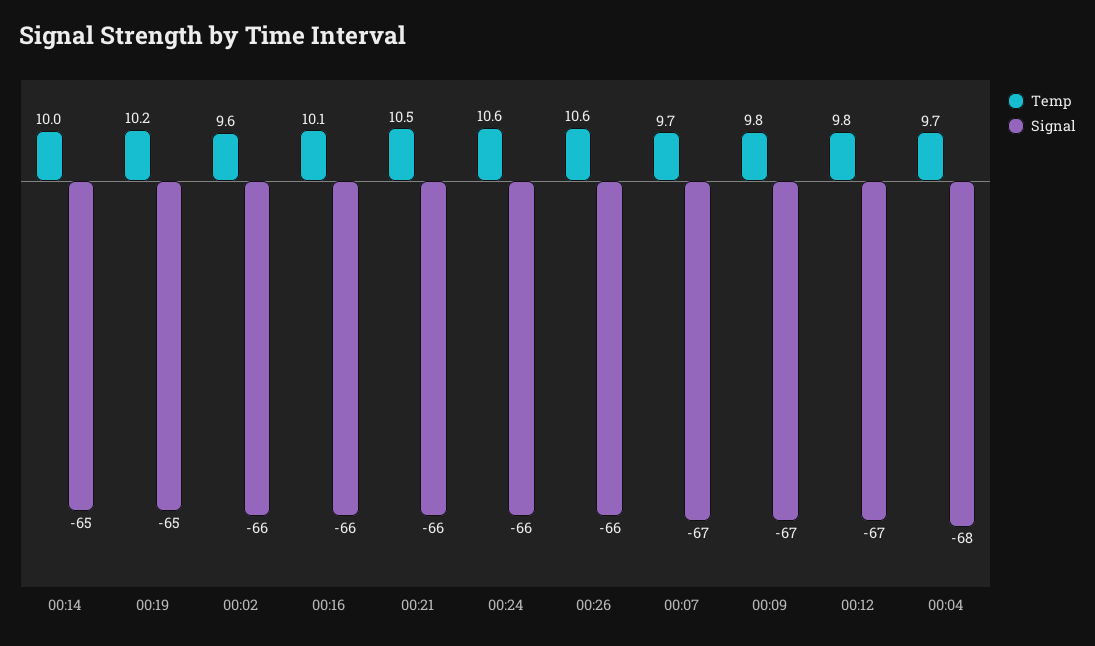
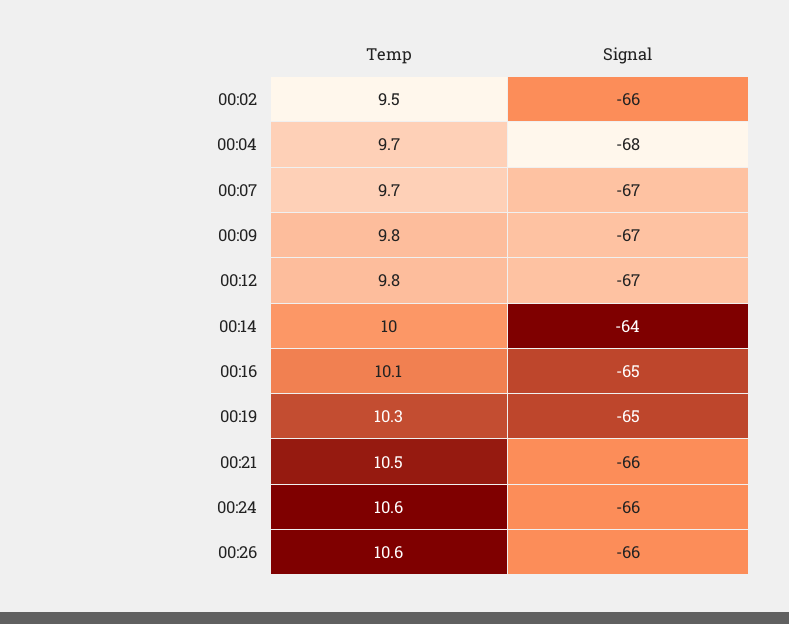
Signal, 00:14: -65 -> -64
Temp, 00:19: 10.2 -> 10.3
Temp, 00:02: 9.6 -> 9.5
Signal, 00:16: -66 -> -65

